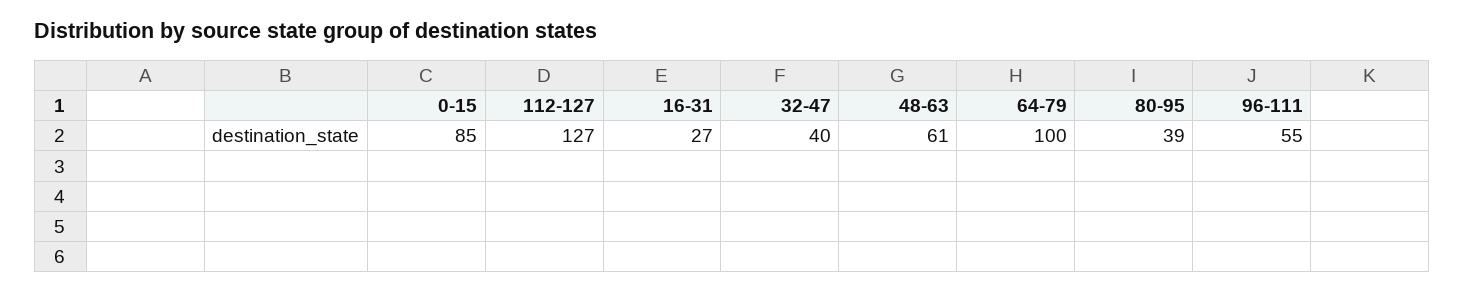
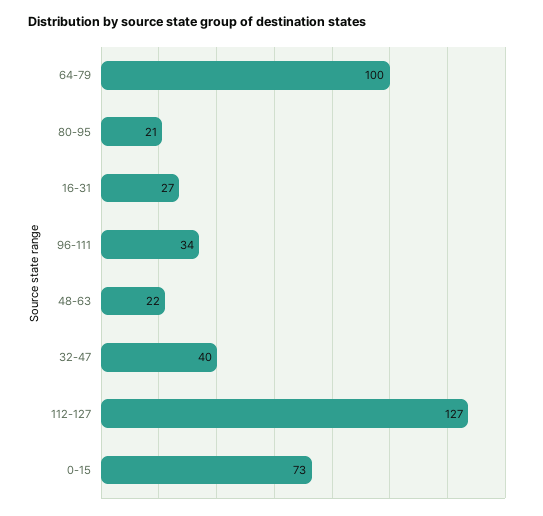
0-15: 85 -> 73
48-63: 61 -> 22
80-95: 39 -> 21
96-111: 55 -> 34

